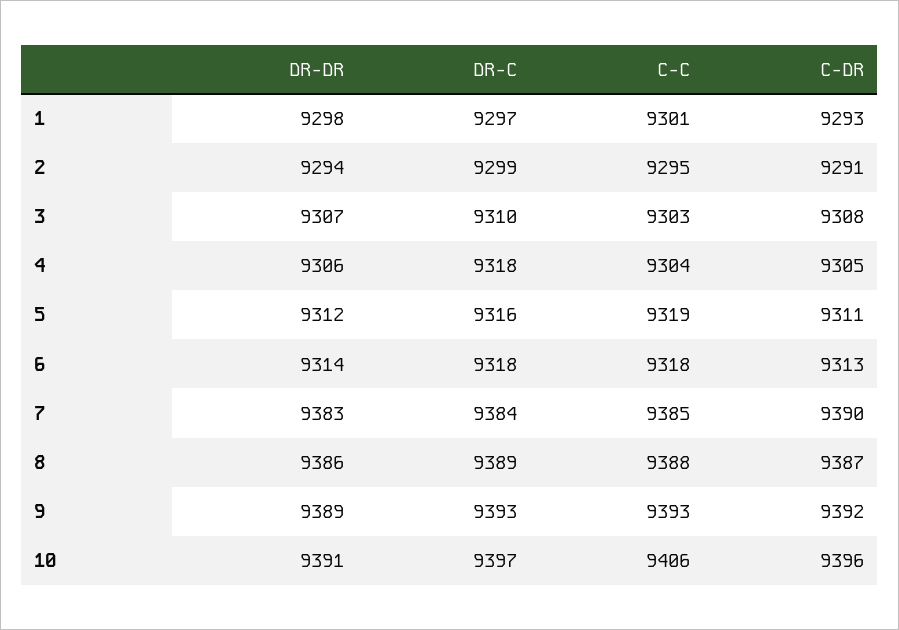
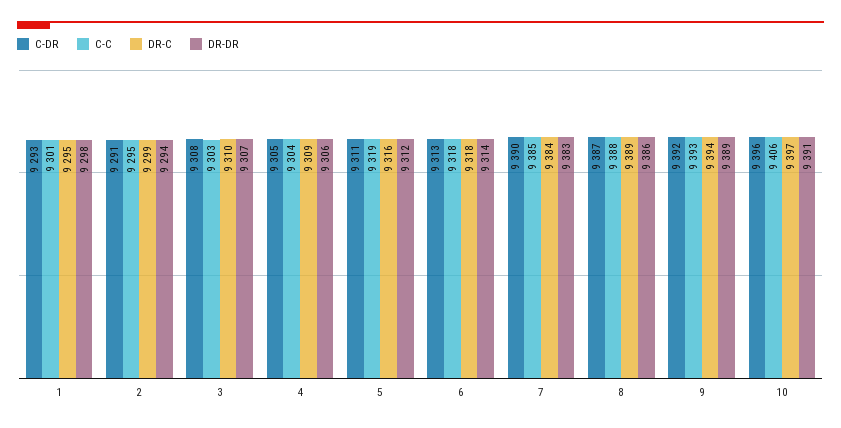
DR-C, 1: 9297 -> 9295
DR-C, 4: 9318 -> 9309
DR-C, 9: 9393 -> 9394

